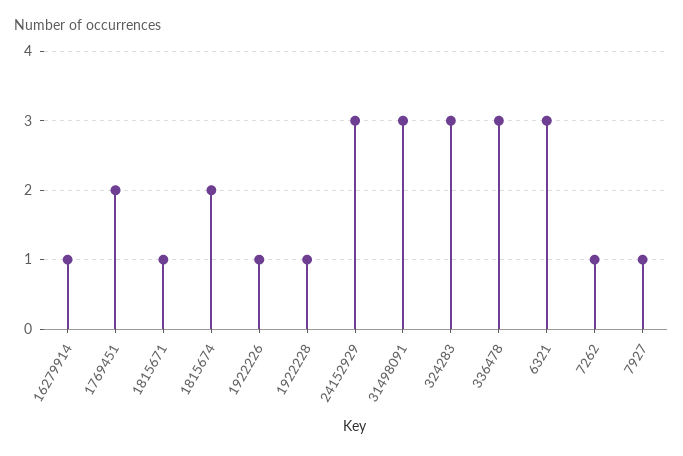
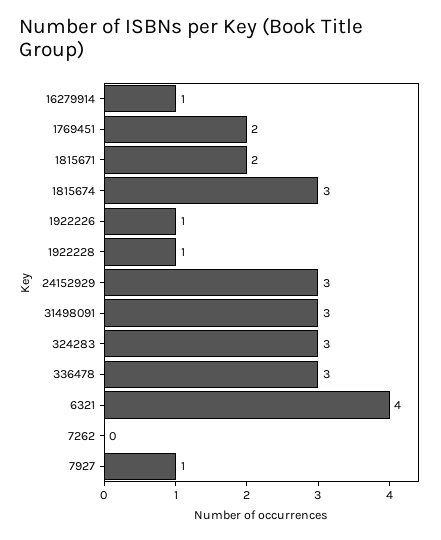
1815671: 1 -> 2
1815674: 2 -> 3
6321: 3 -> 4
7262: 1 -> 0

